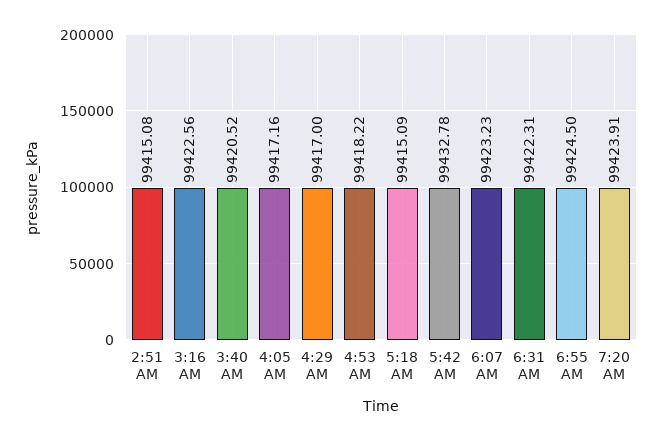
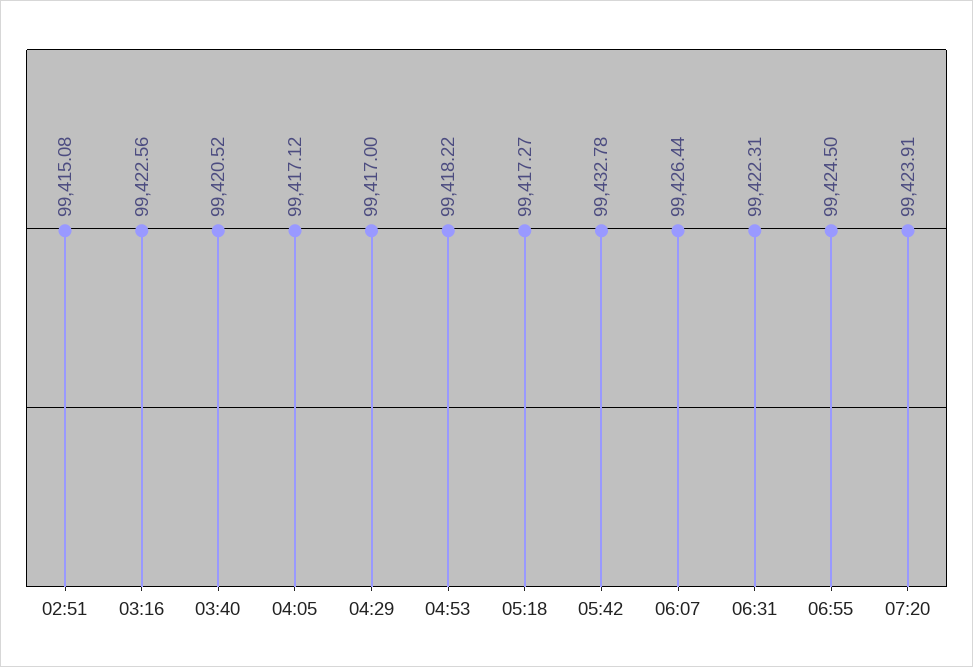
4:05 AM: 99417.16 -> 99417.12
5:18 AM: 99415.09 -> 99417.27
6:07 AM: 99423.23 -> 99426.44

